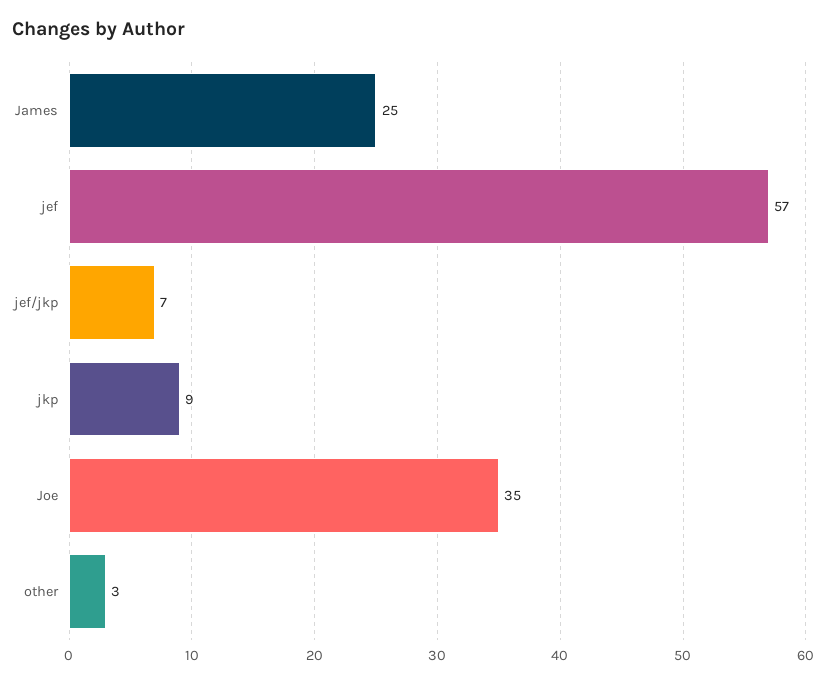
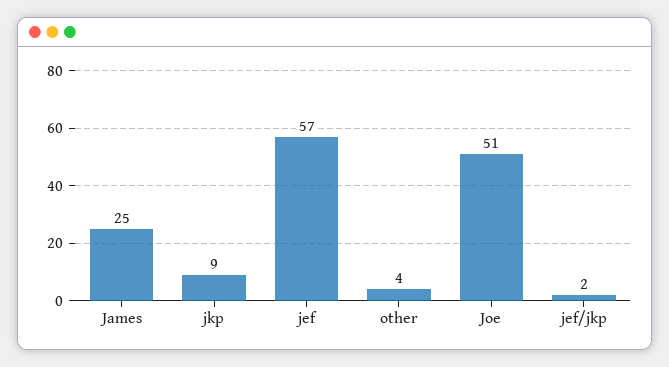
jef/jkp: 7 -> 2
Joe: 35 -> 51
other: 3 -> 4

